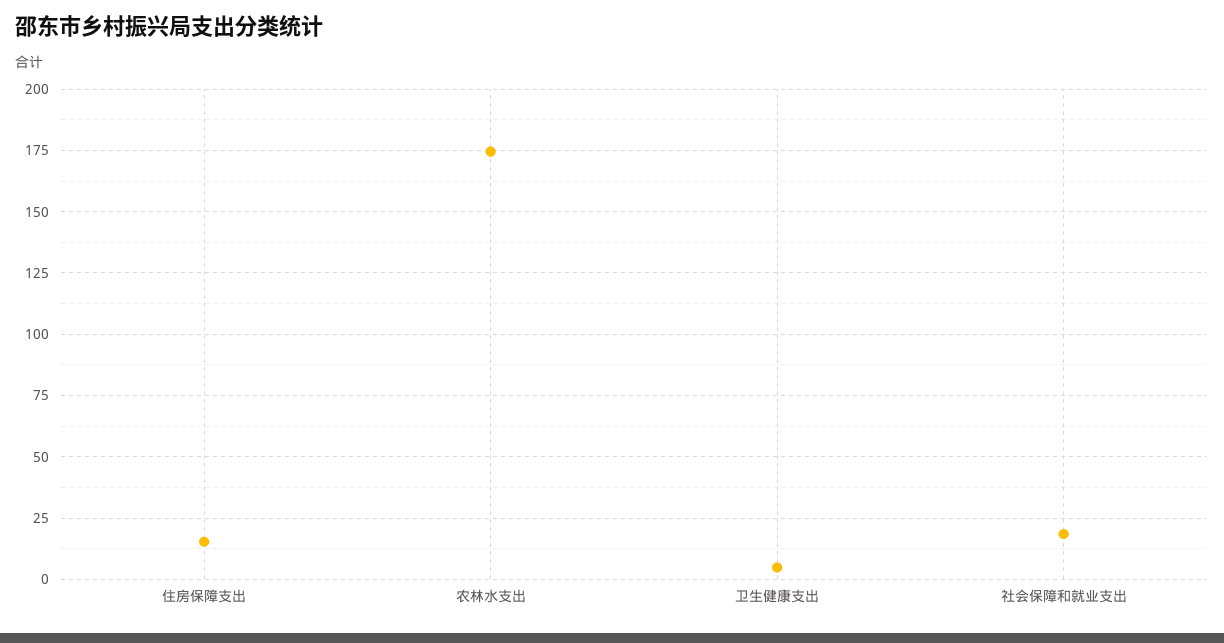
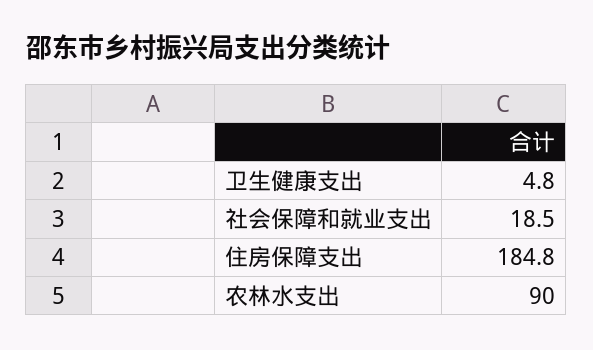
住房保障支出: 15 -> 184.8
农林水支出: 175 -> 90

